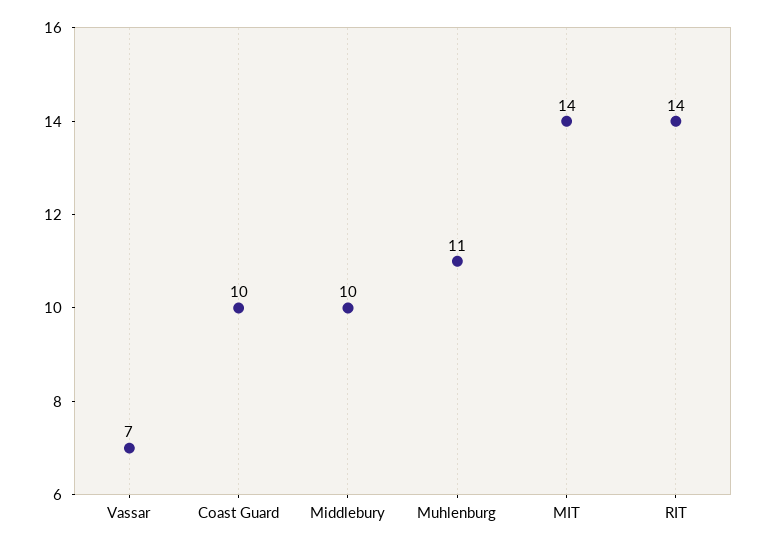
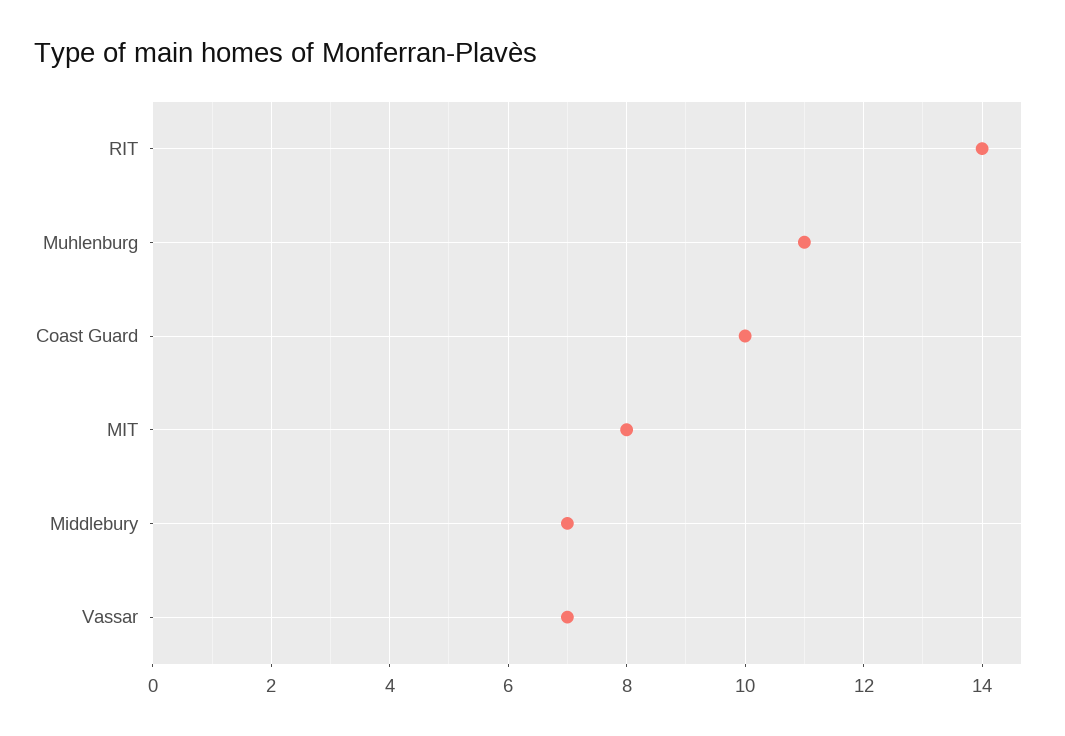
Middlebury: 10 -> 7
MIT: 14 -> 8

